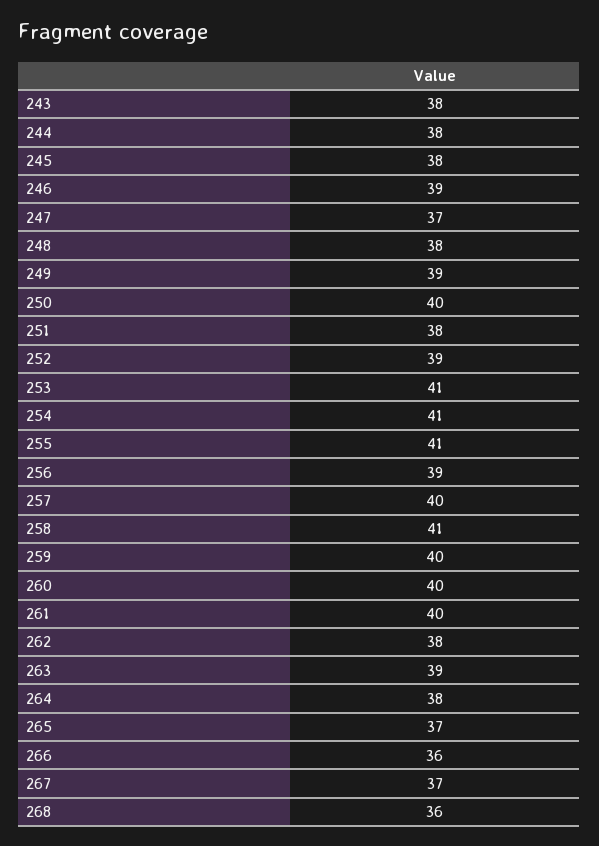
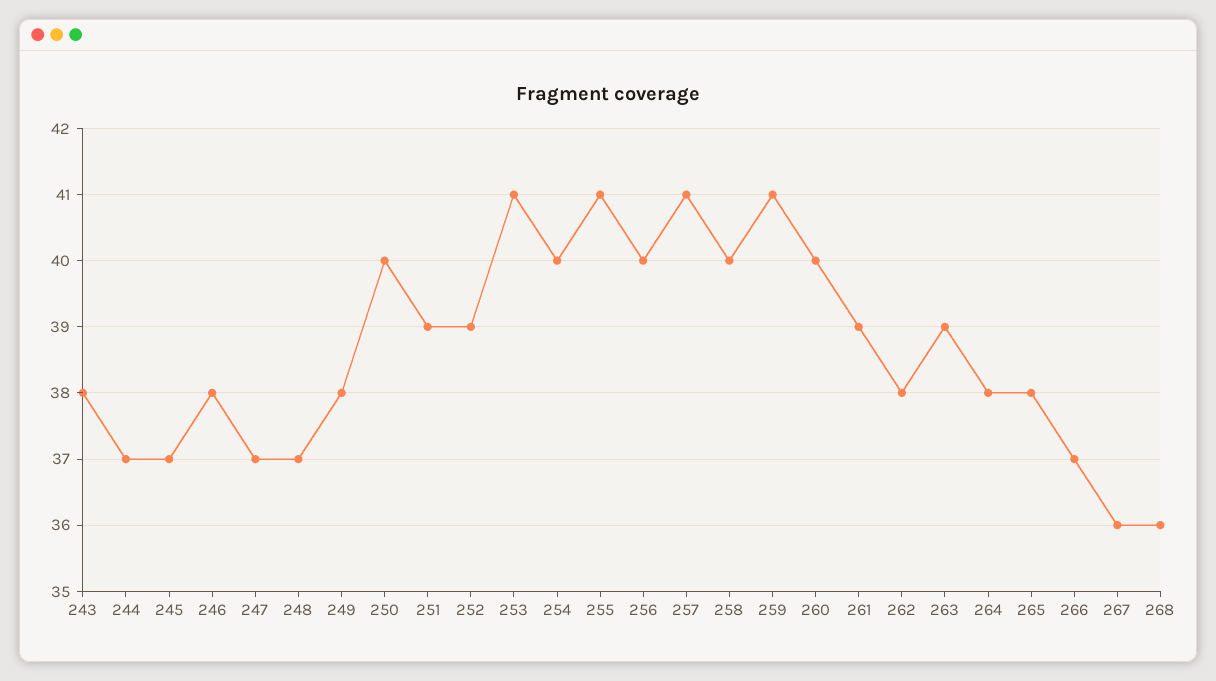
244: 38 -> 37
245: 38 -> 37
246: 39 -> 38
248: 38 -> 37
249: 39 -> 38
251: 38 -> 39
254: 41 -> 40
256: 39 -> 40
257: 40 -> 41
258: 41 -> 40
259: 40 -> 41
261: 40 -> 39
265: 37 -> 38
266: 36 -> 37
267: 37 -> 36

